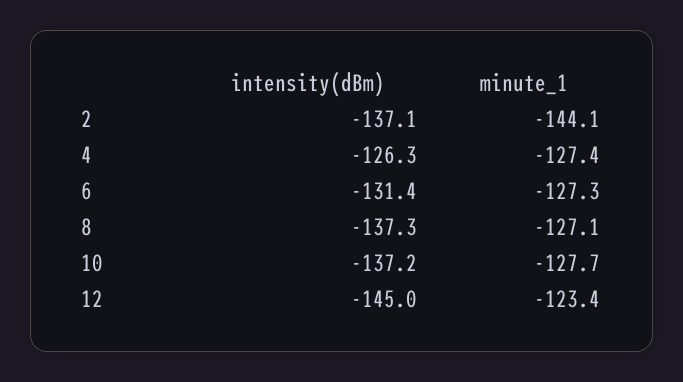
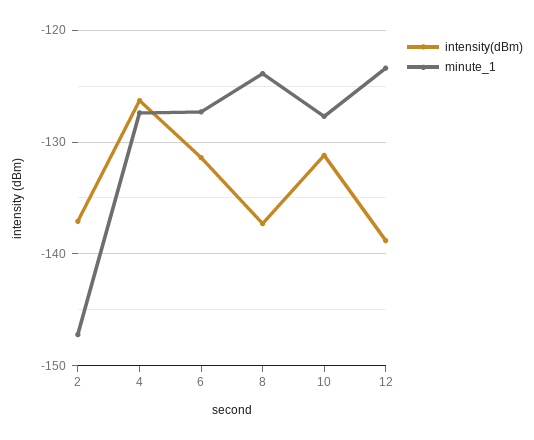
minute_1, 2: -144.1 -> -147
minute_1, 8: -127.1 -> -124
intensity(dBm), 10: -137.2 -> -131
intensity(dBm), 12: -145 -> -139

